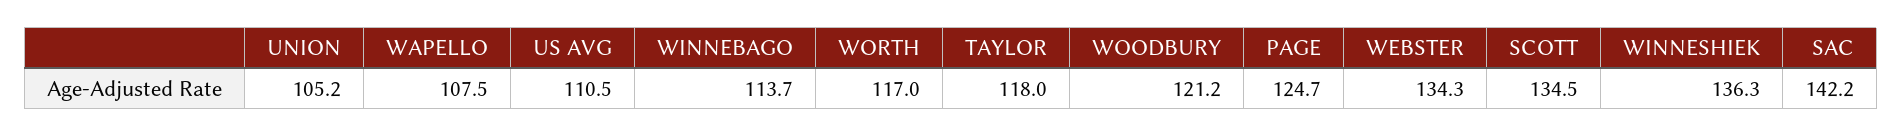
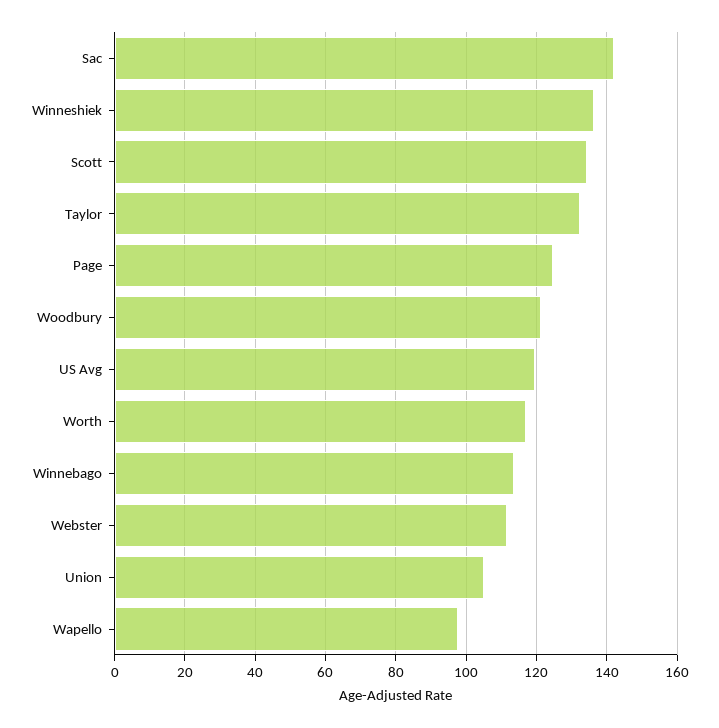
WAPELLO: 107.5 -> 98
US AVG: 110.5 -> 120
TAYLOR: 118 -> 132
WEBSTER: 134.3 -> 112

